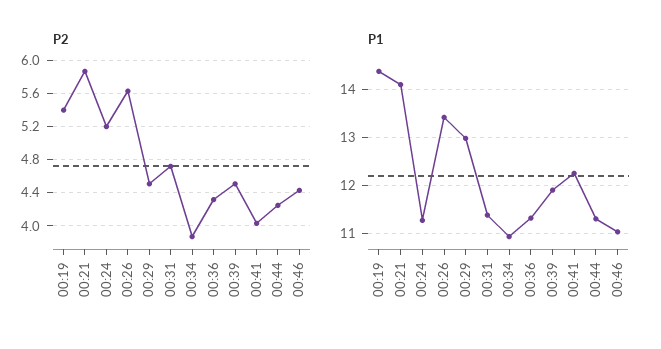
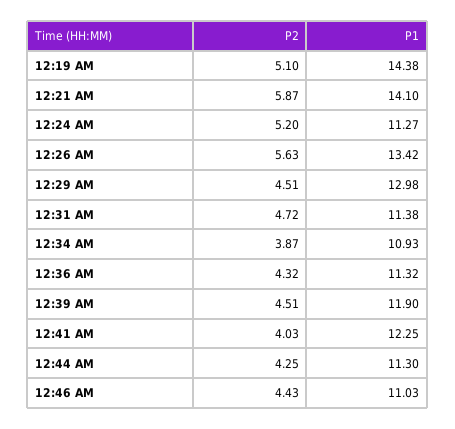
P2, 00:19: 5.4 -> 5.1

